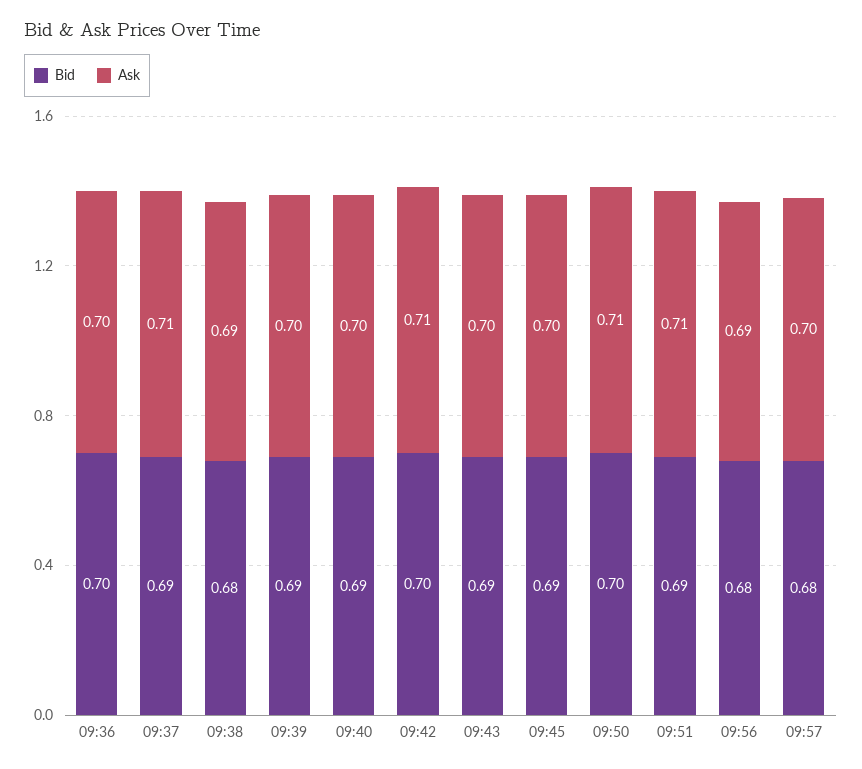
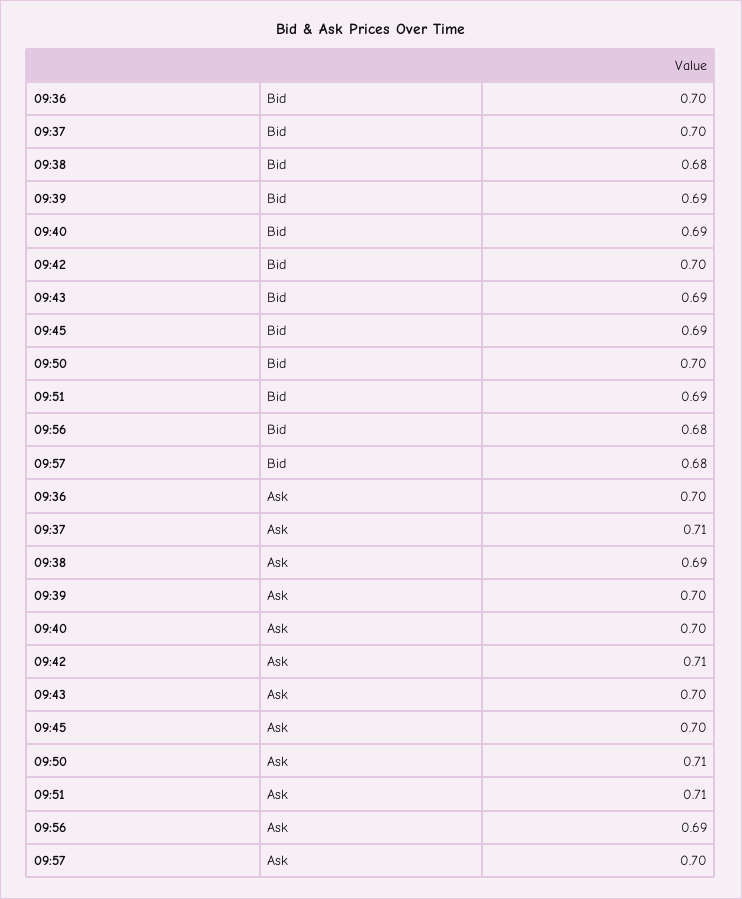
Bid, 09:37: 0.69 -> 0.7

